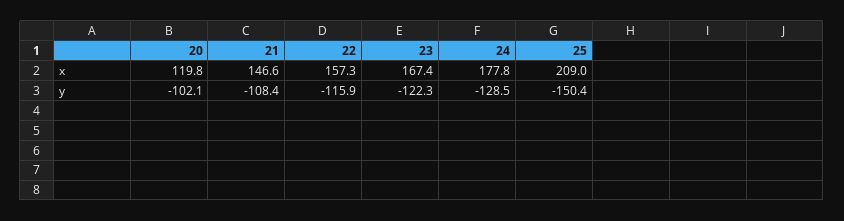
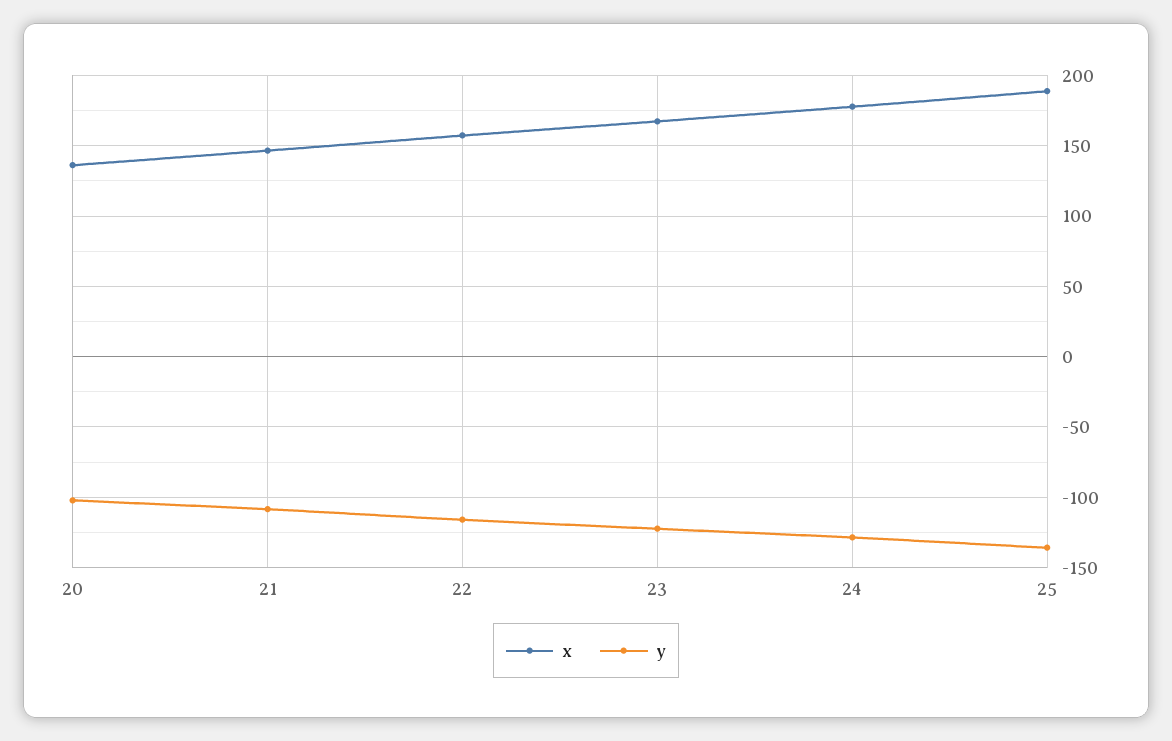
x, 20: 119.8 -> 135
x, 25: 209 -> 190
y, 25: -150.4 -> -135

